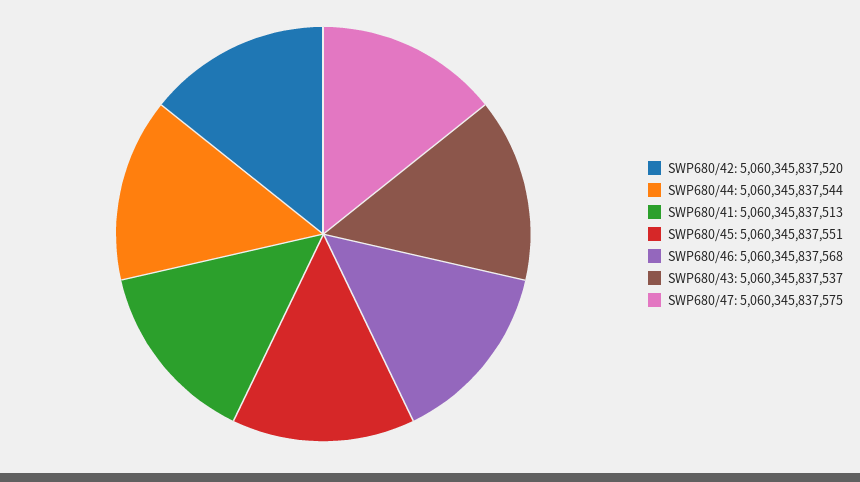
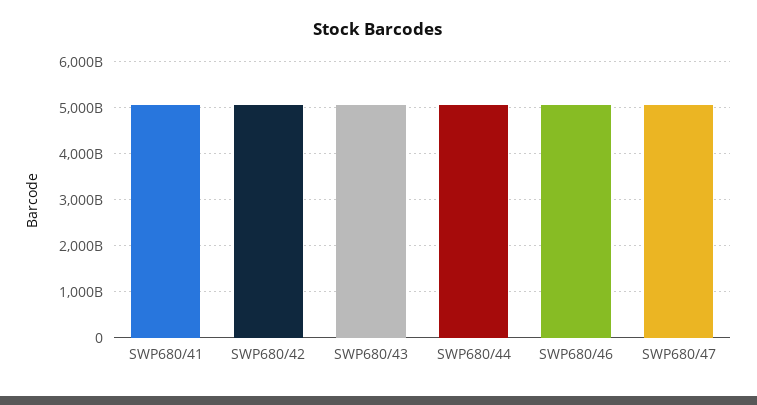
SWP680/45: 5060345837551 -> none

